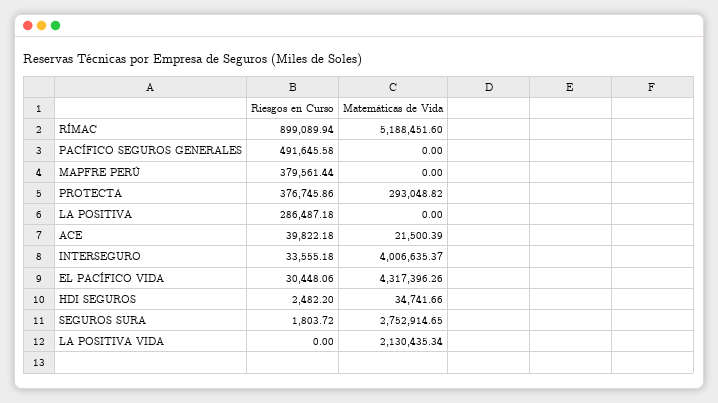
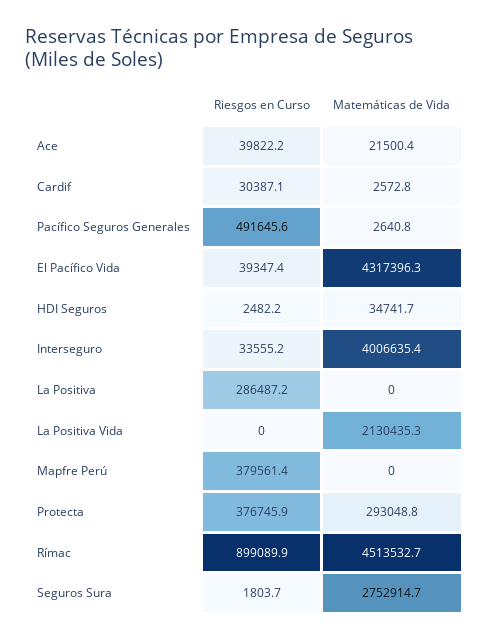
Matemáticas de Vida, RÍMAC: 5188451.6 -> 4513532.7
Matemáticas de Vida, PACÍFICO SEGUROS GENERALES: 0 -> 2640.8
Riesgos en Curso, EL PACÍFICO VIDA: 30448.06 -> 39347.4
Riesgos en Curso, Cardif: none -> 30387.1
Matemáticas de Vida, Cardif: none -> 2572.8

